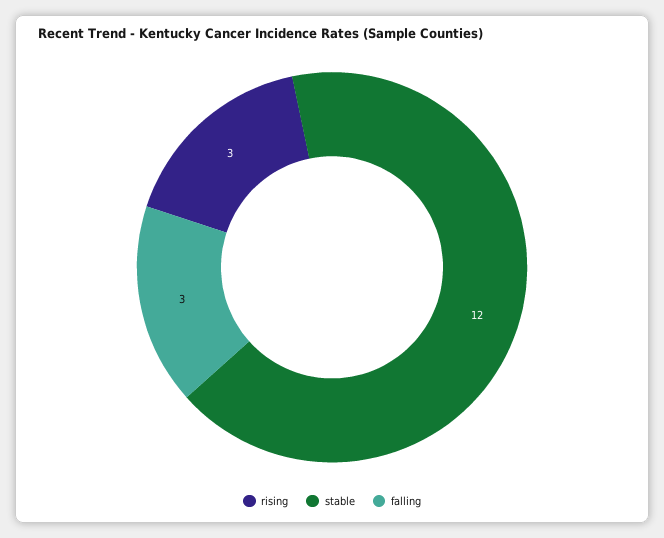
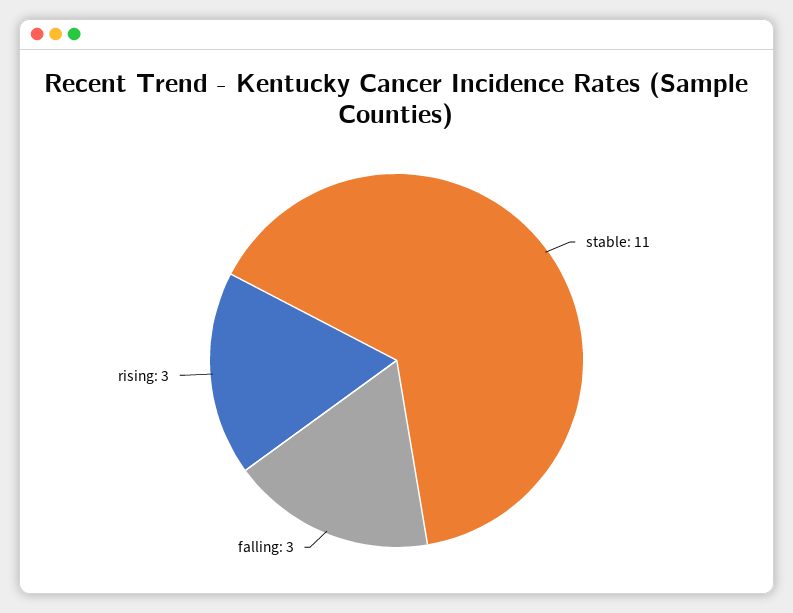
stable: 12 -> 11

